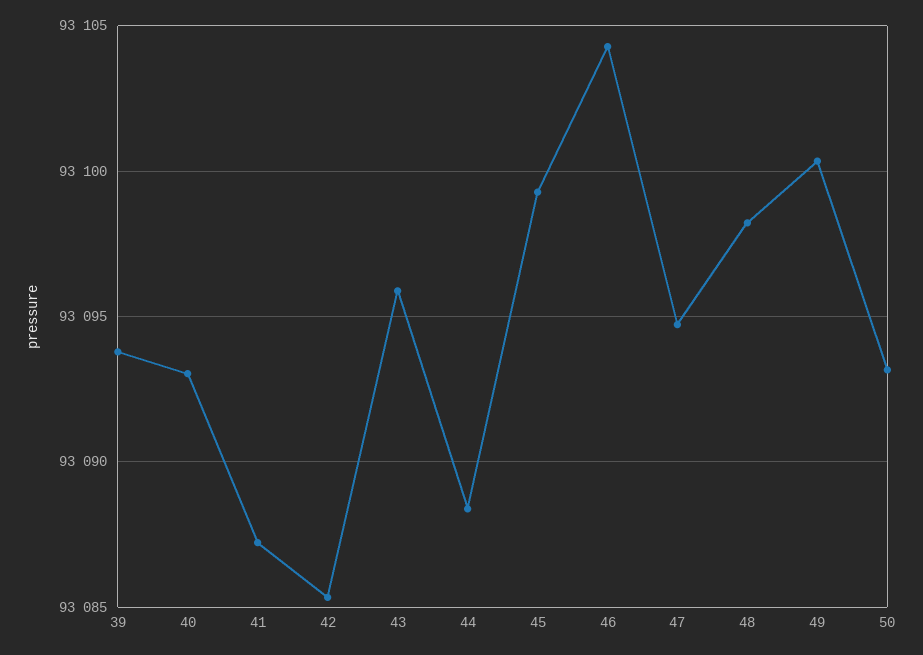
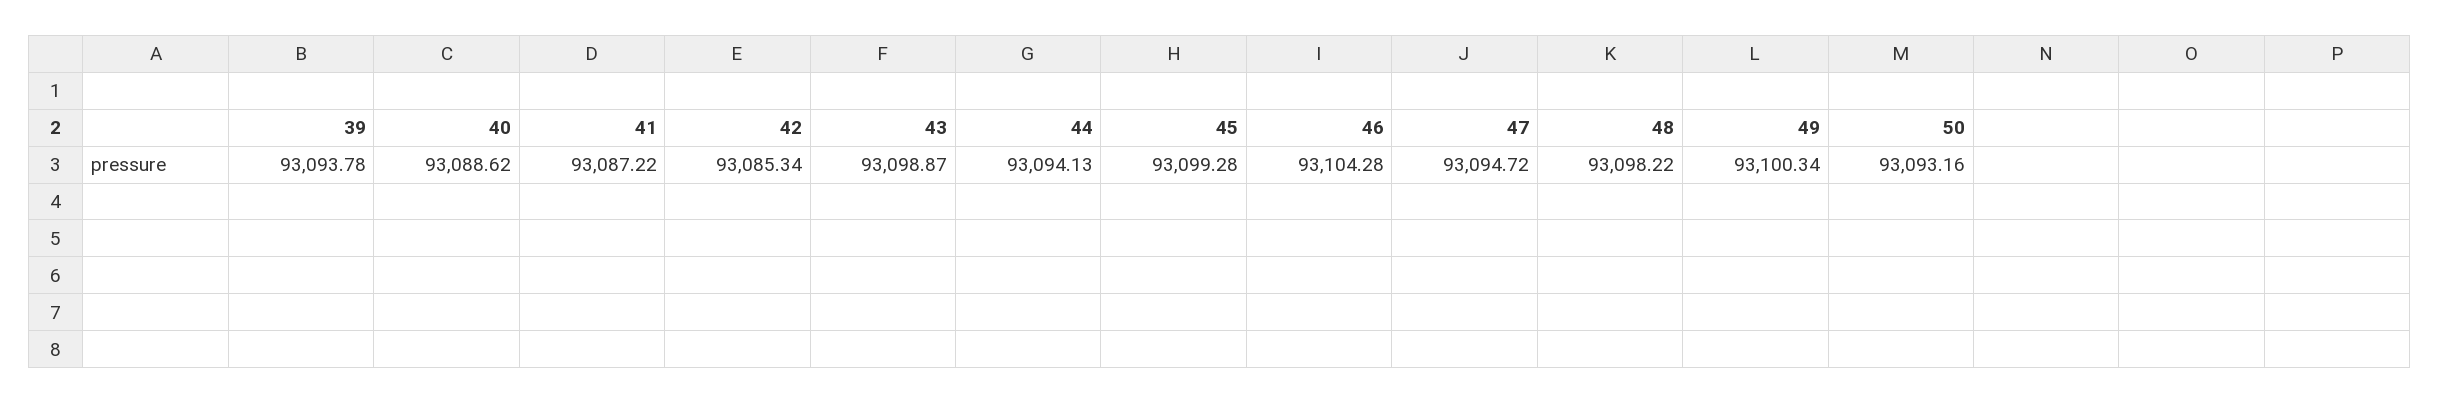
40: 93093 -> 93088.62
43: 93096 -> 93098.87
44: 93088.5 -> 93094.13

